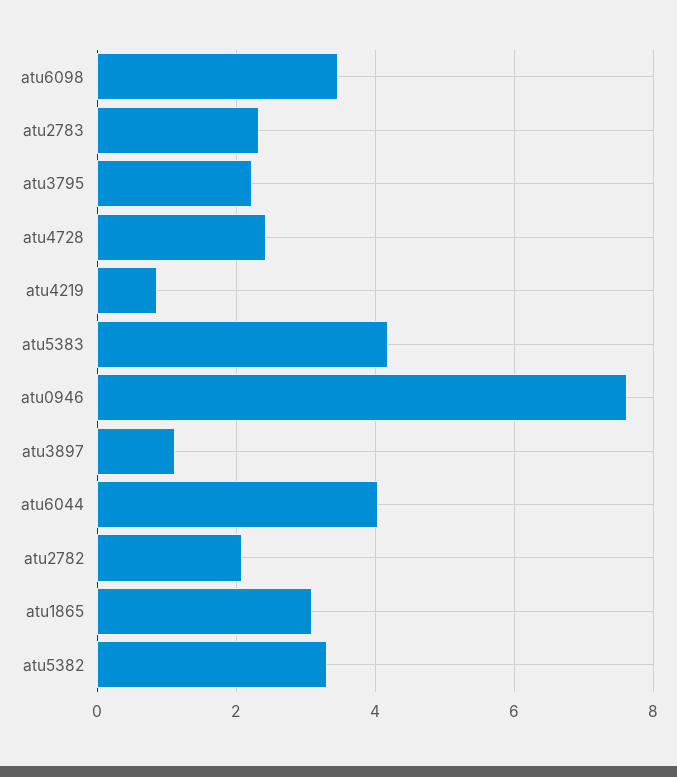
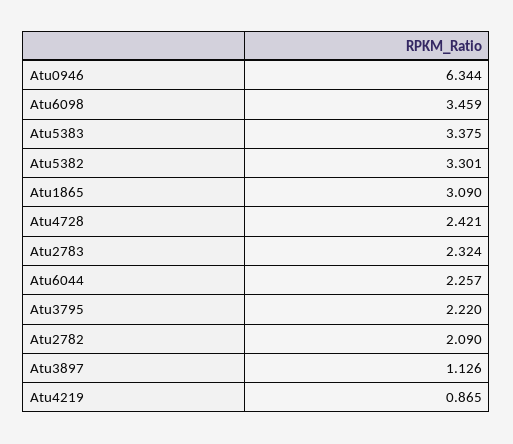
atu5383: 4.2 -> 3.375
atu0946: 7.6 -> 6.344
atu6044: 4 -> 2.257

